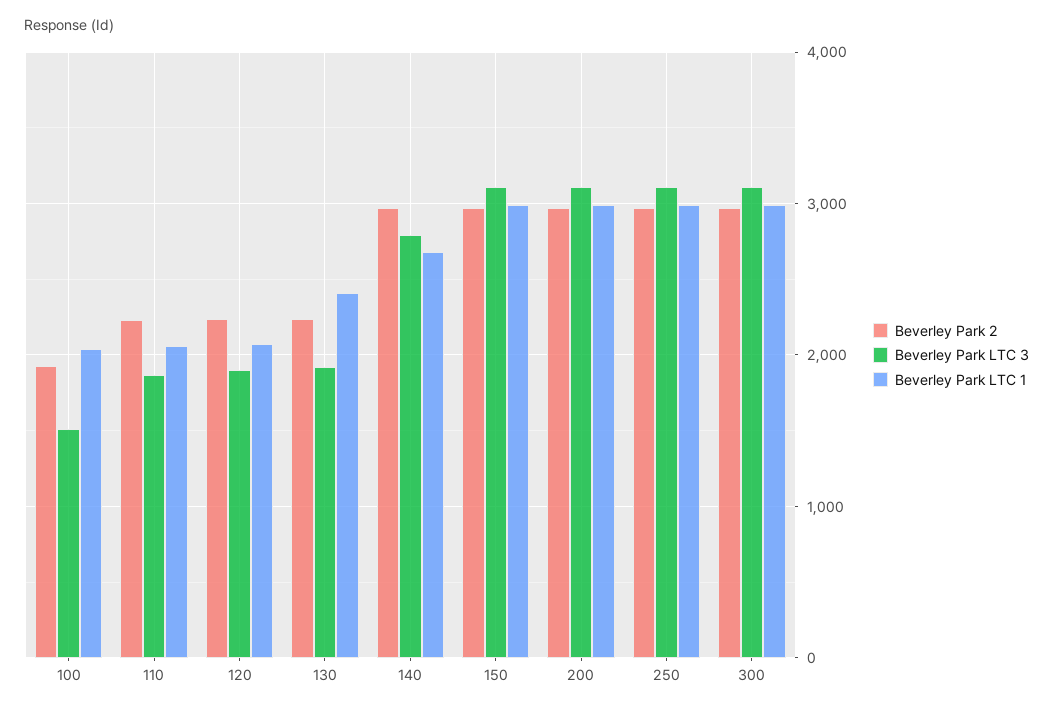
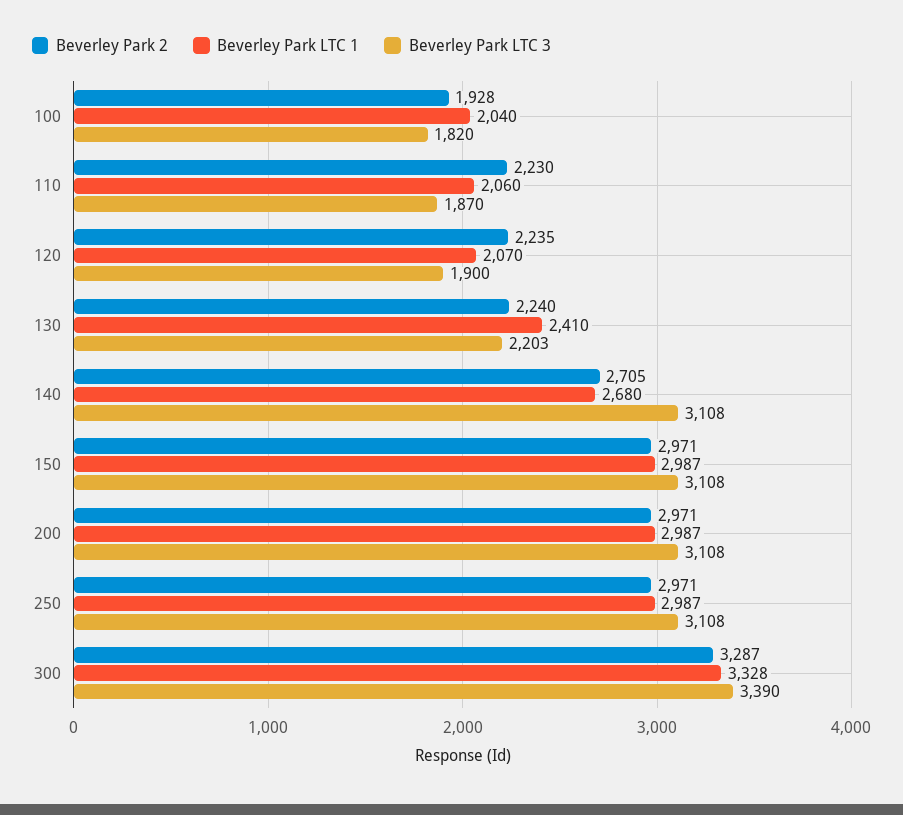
Beverley Park LTC 3, 100: 1500 -> 1820
Beverley Park LTC 3, 130: 1900 -> 2203
Beverley Park 2, 140: 3000 -> 2705
Beverley Park LTC 3, 140: 2800 -> 3108
Beverley Park 2, 300: 3000 -> 3287
Beverley Park LTC 3, 300: 3100 -> 3390
Beverley Park LTC 1, 300: 3000 -> 3328

